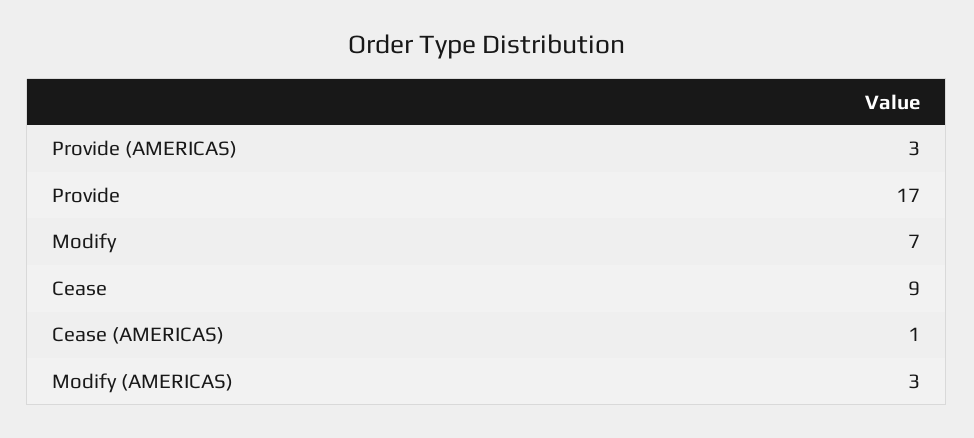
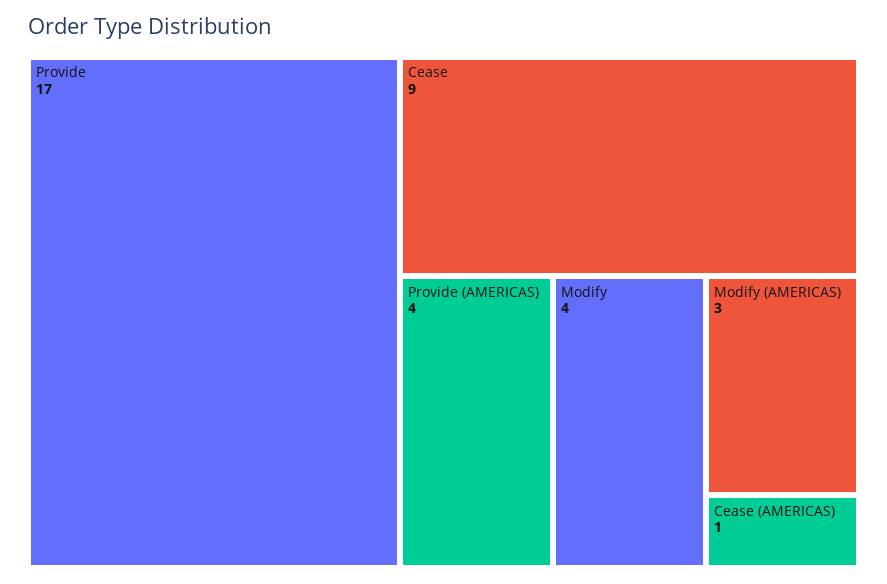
Provide (AMERICAS): 3 -> 4
Modify: 7 -> 4

